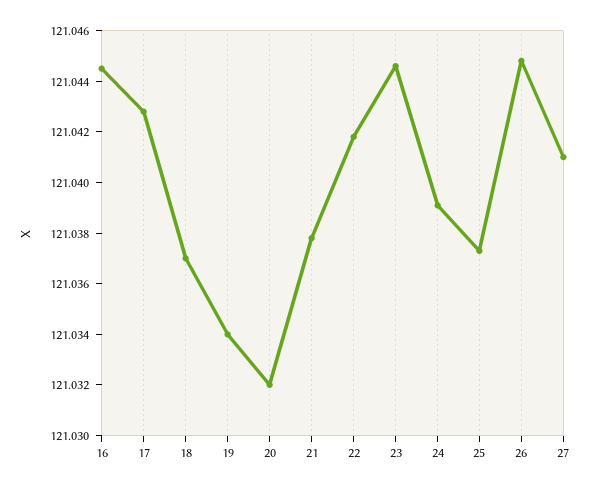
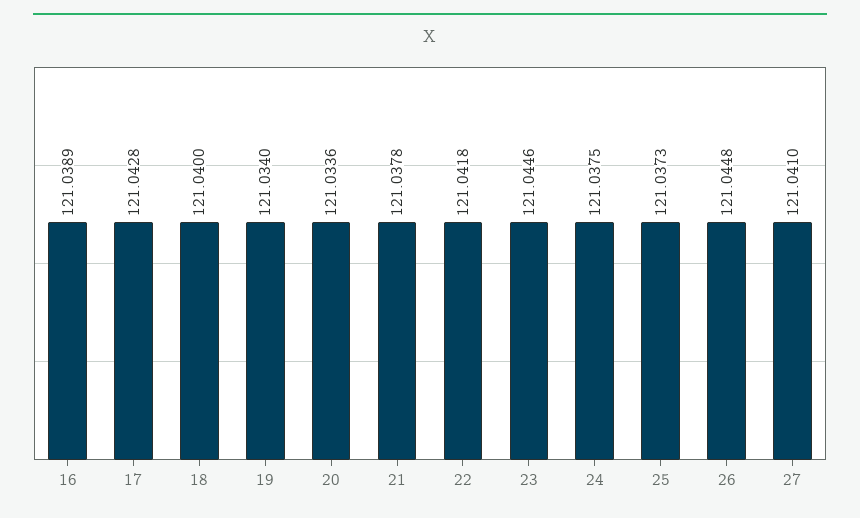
16: 121.0445 -> 121.0389
18: 121.037 -> 121.04
20: 121.032 -> 121.0336
24: 121.039 -> 121.0375

